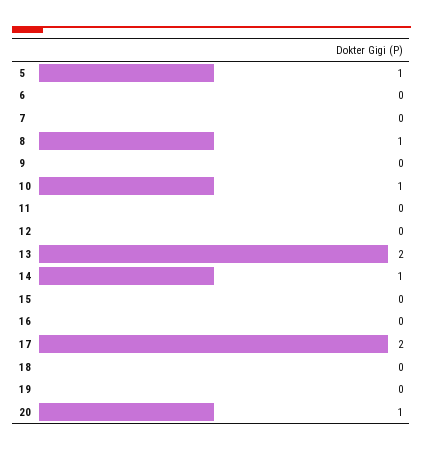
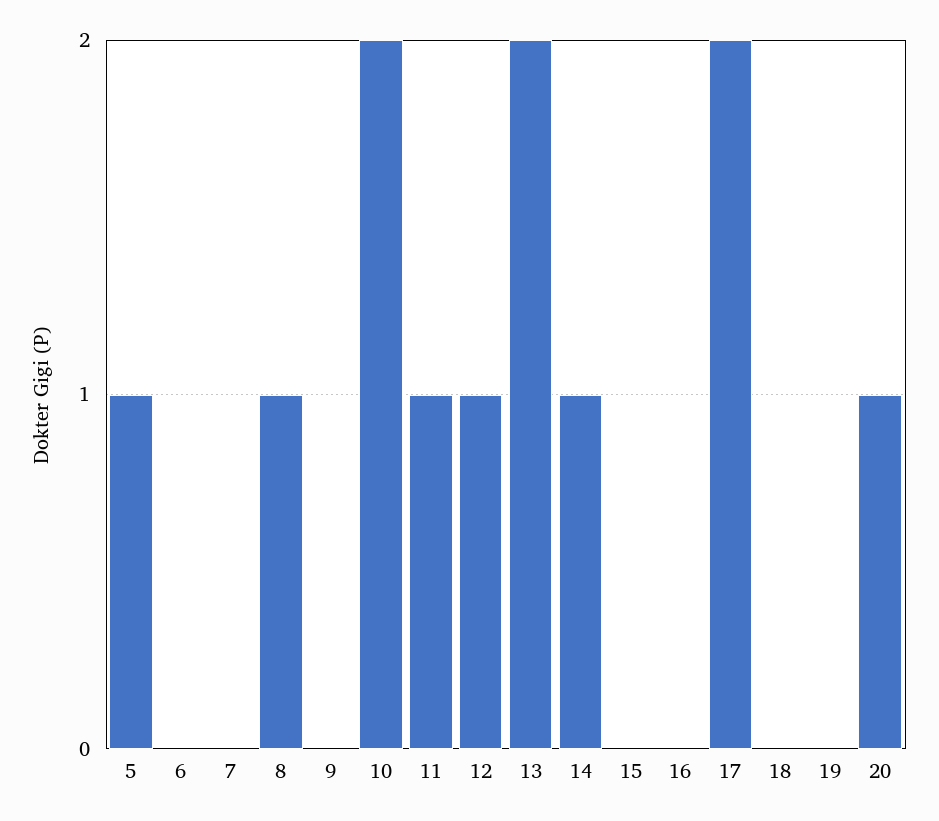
10: 1 -> 2
11: 0 -> 1
12: 0 -> 1

